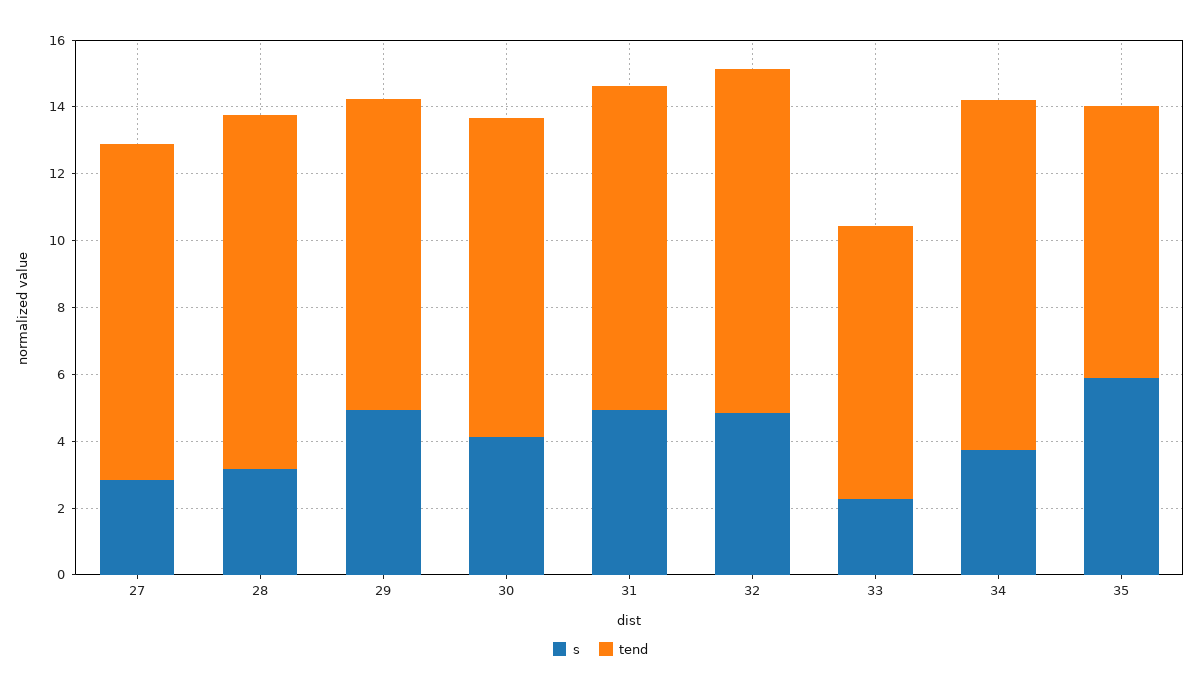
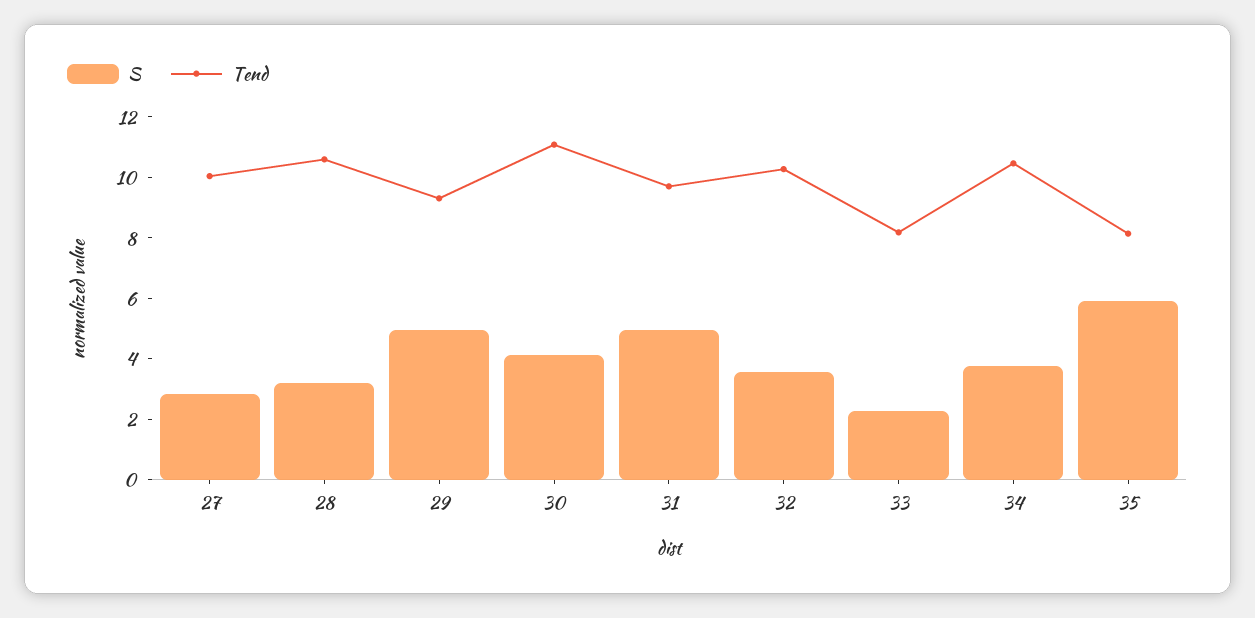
tend, 30: 9.5 -> 11
s, 32: 5 -> 3.5

